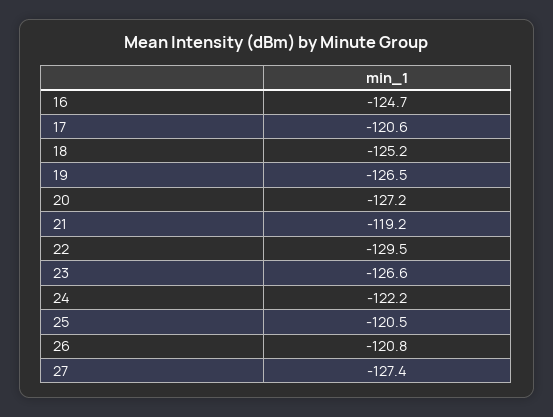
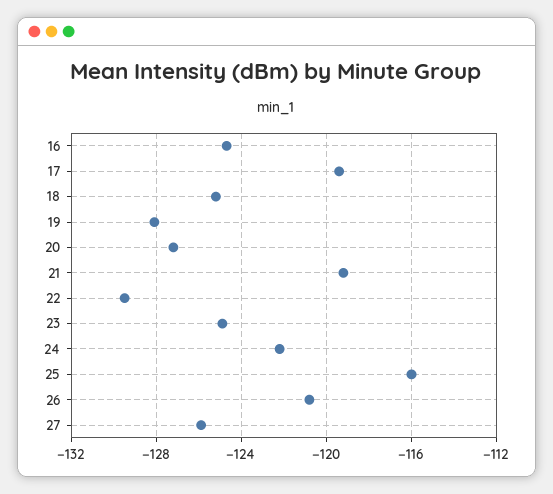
17: -120.6 -> -119.5
19: -126.5 -> -128
23: -126.6 -> -125
25: -120.5 -> -116
27: -127.4 -> -126

